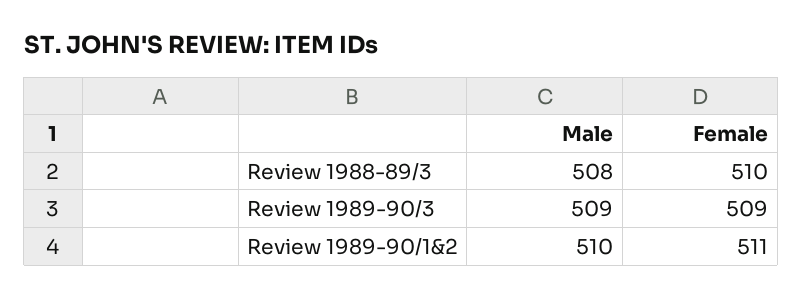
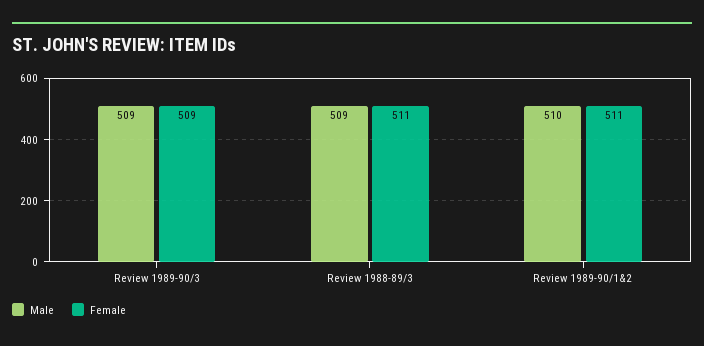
Male, Review 1988-89/3: 508 -> 509
Female, Review 1988-89/3: 510 -> 511

